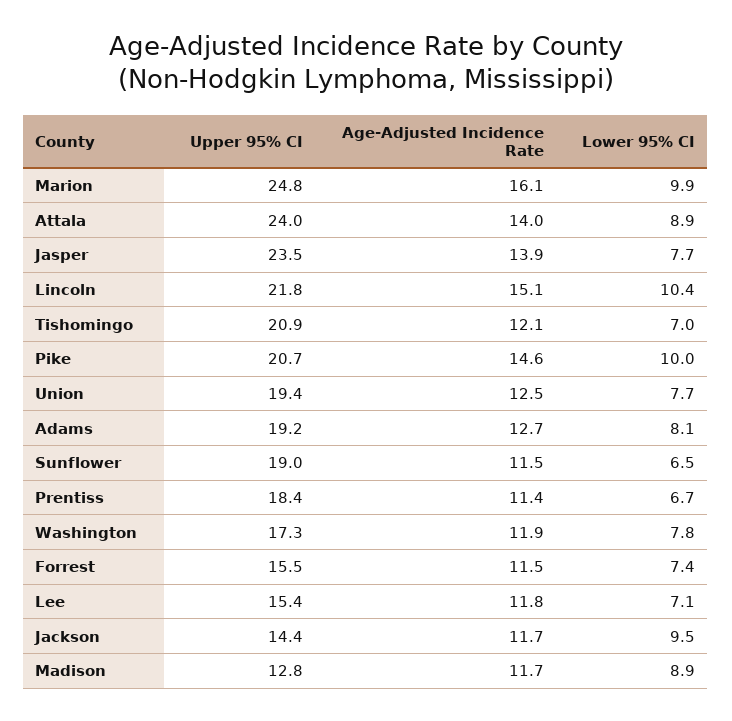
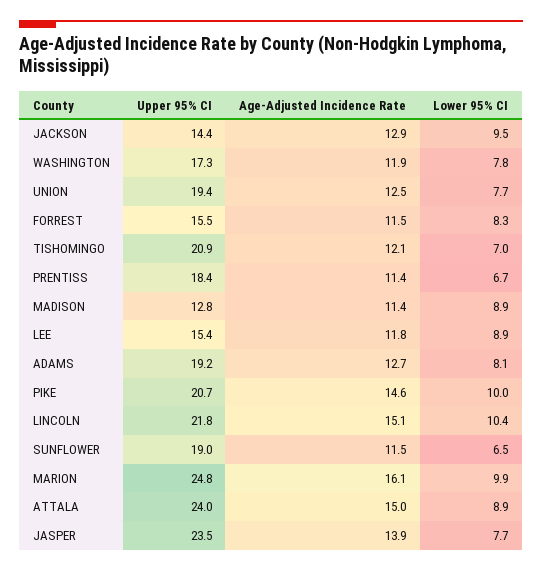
Age-Adjusted Incidence Rate, Attala: 14 -> 15
Lower 95% CI, Forrest: 7.4 -> 8.3
Lower 95% CI, Lee: 7.1 -> 8.9
Age-Adjusted Incidence Rate, Jackson: 11.7 -> 12.9
Age-Adjusted Incidence Rate, Madison: 11.7 -> 11.4

